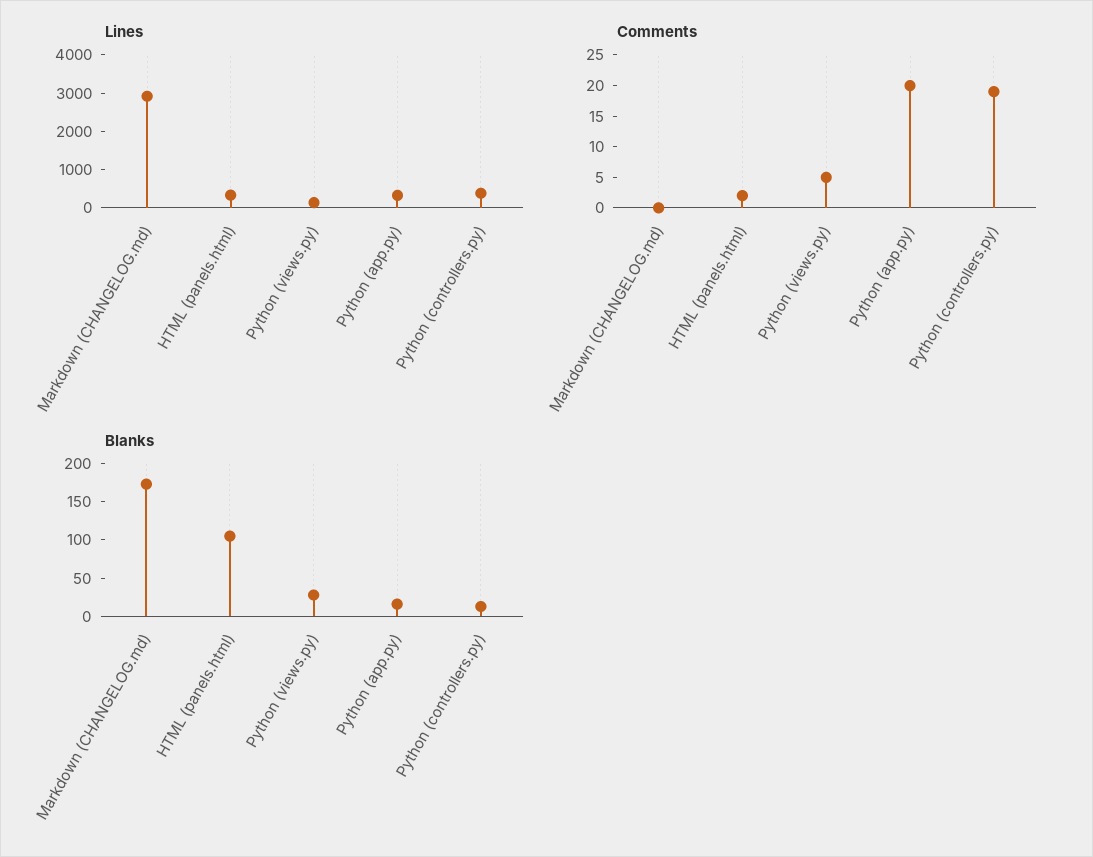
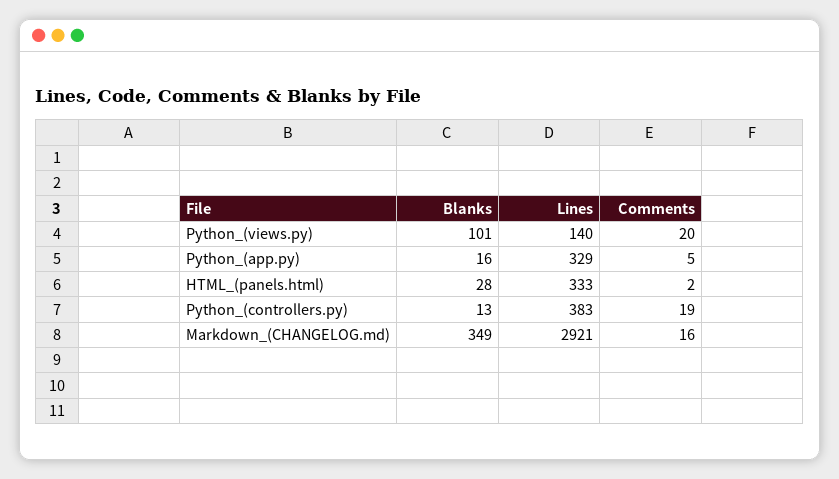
Comments, Markdown (CHANGELOG.md): 0 -> 16
Comments, Python (views.py): 5 -> 20
Comments, Python (app.py): 20 -> 5
Blanks, Markdown (CHANGELOG.md): 175 -> 349
Blanks, HTML (panels.html): 100 -> 28
Blanks, Python (views.py): 25 -> 101

